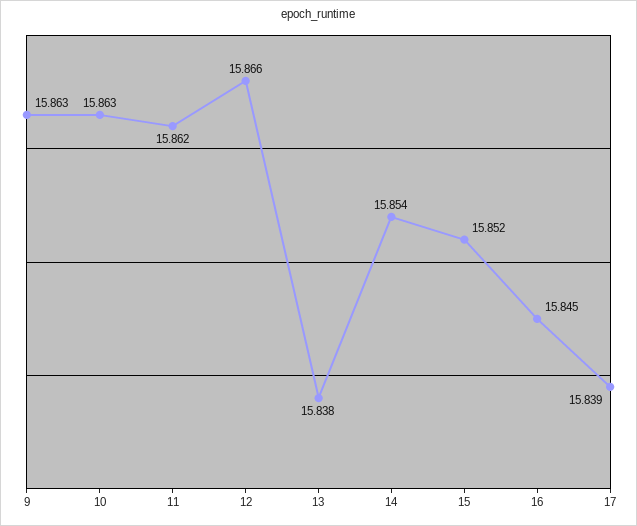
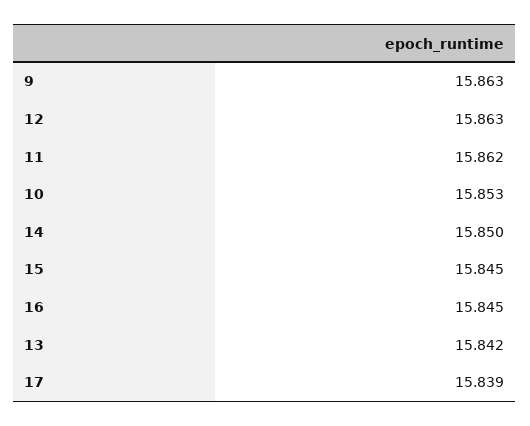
10: 15.863 -> 15.853
12: 15.866 -> 15.863
13: 15.838 -> 15.842
14: 15.854 -> 15.85
15: 15.852 -> 15.845

